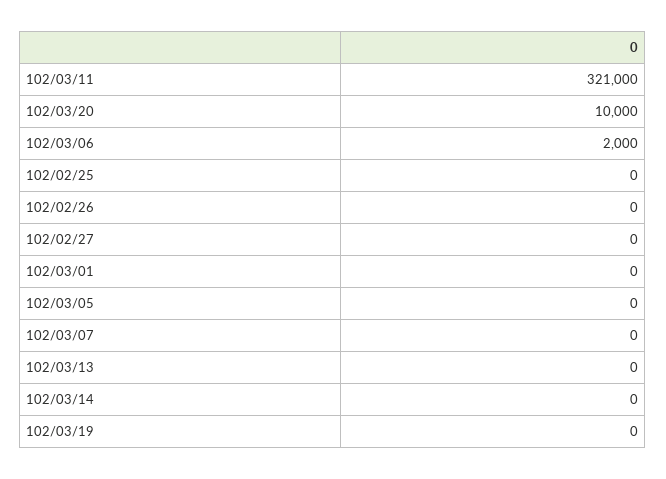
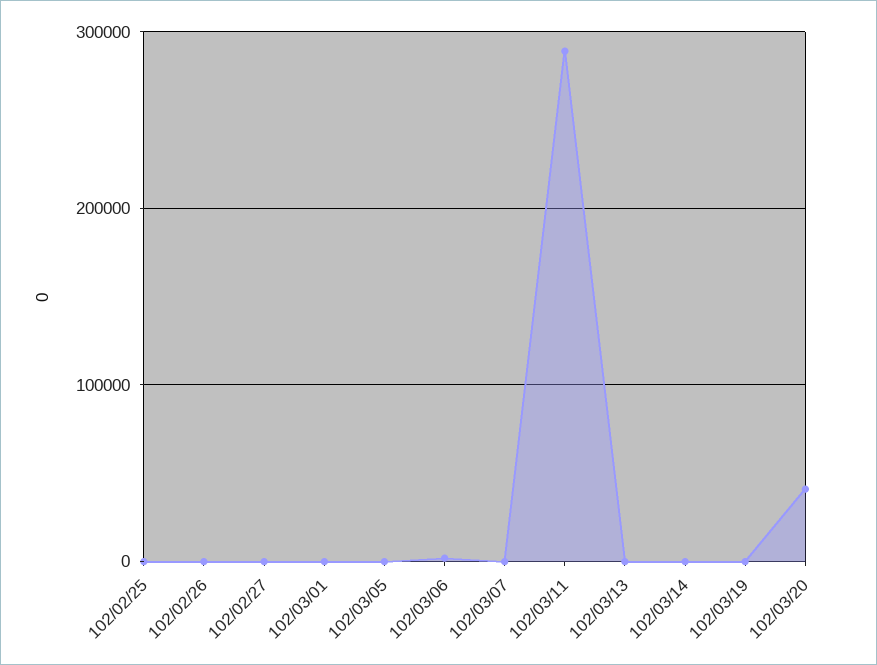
102/03/11: 321000 -> 290000
102/03/20: 10000 -> 40000

